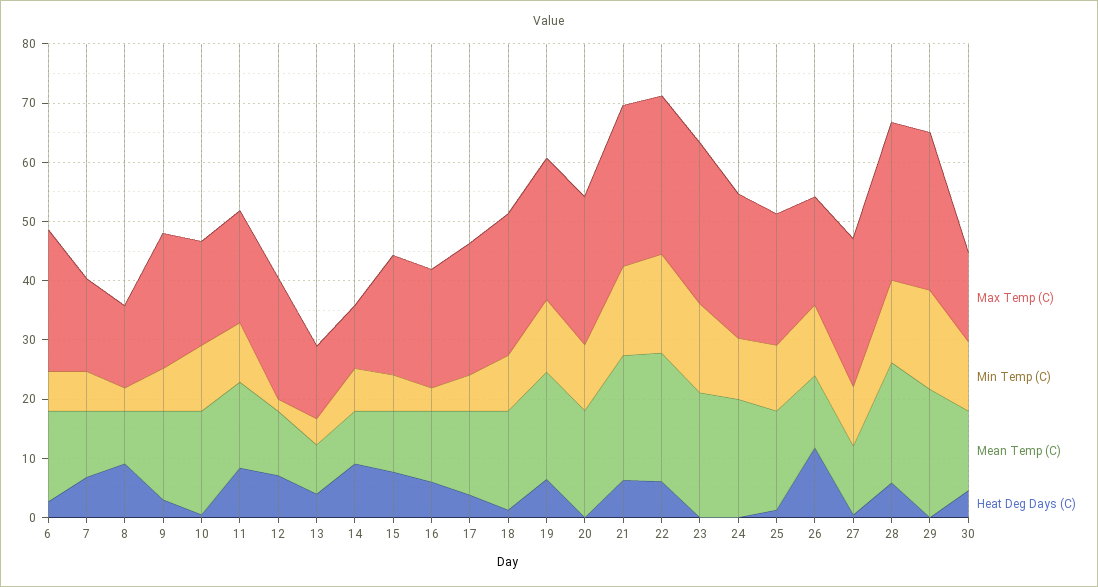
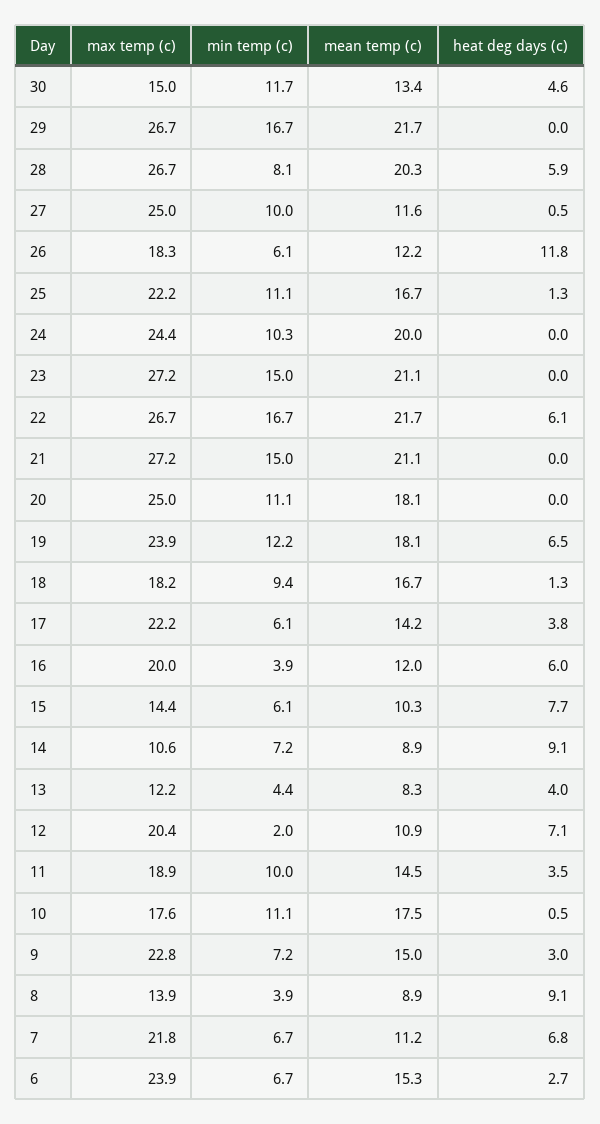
Max Temp (C), 7: 16 -> 21.8
Heat Deg Days (C), 11: 8 -> 3.5
Max Temp (C), 15: 20 -> 14.4
Max Temp (C), 18: 24 -> 18.2
Heat Deg Days (C), 21: 6 -> 0
Min Temp (C), 26: 12 -> 6.1
Min Temp (C), 28: 14 -> 8.1

